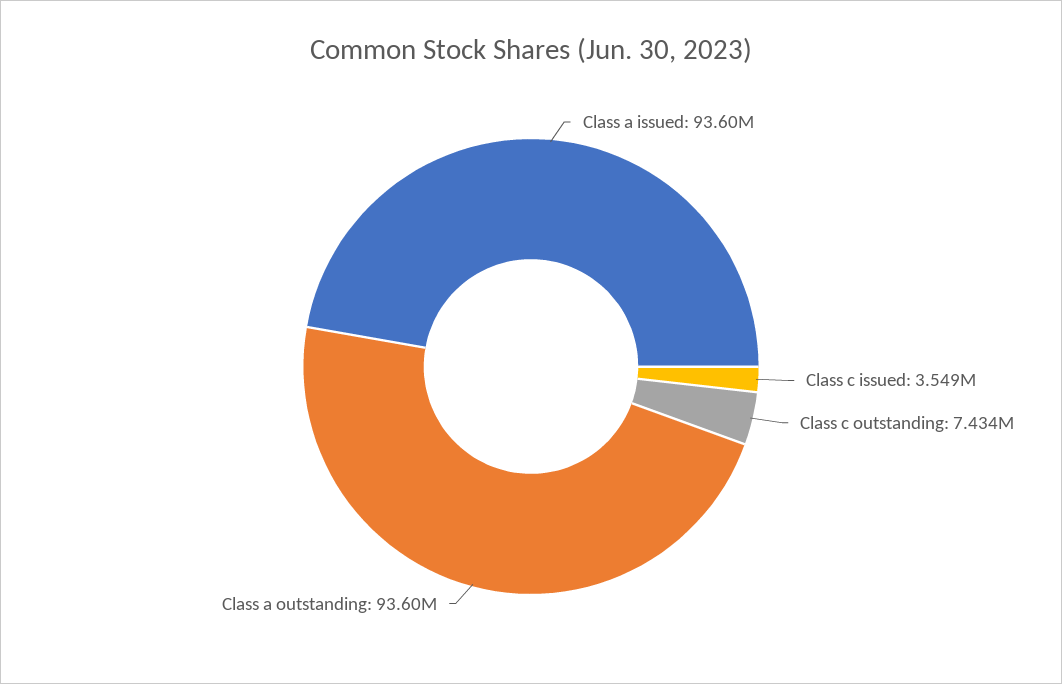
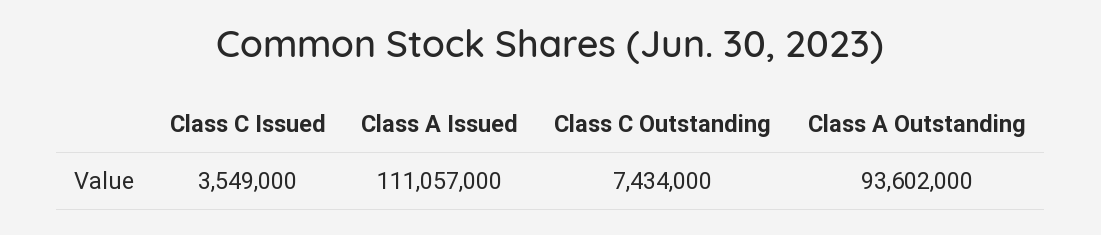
Class a issued: 93600000 -> 111057000

